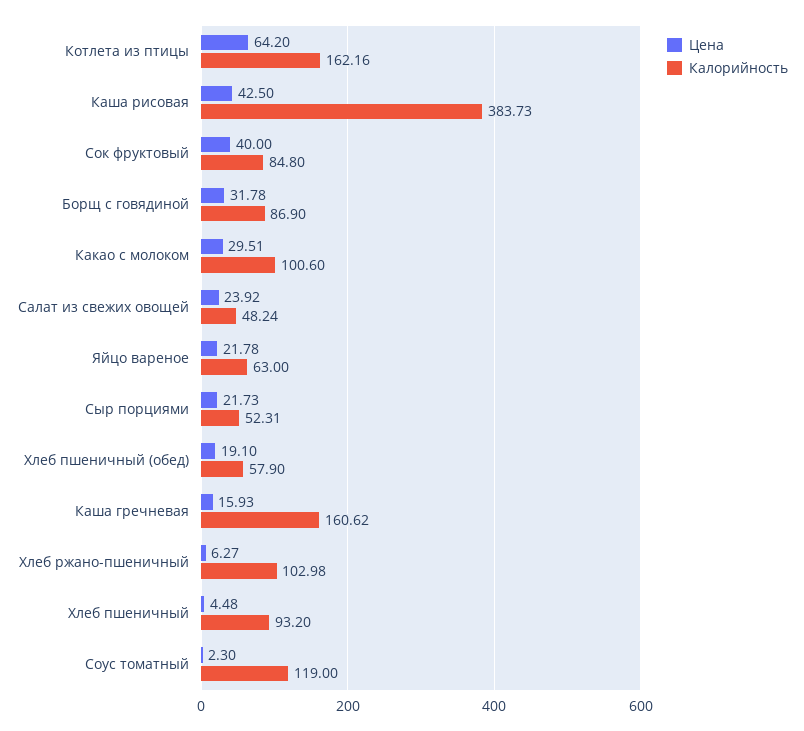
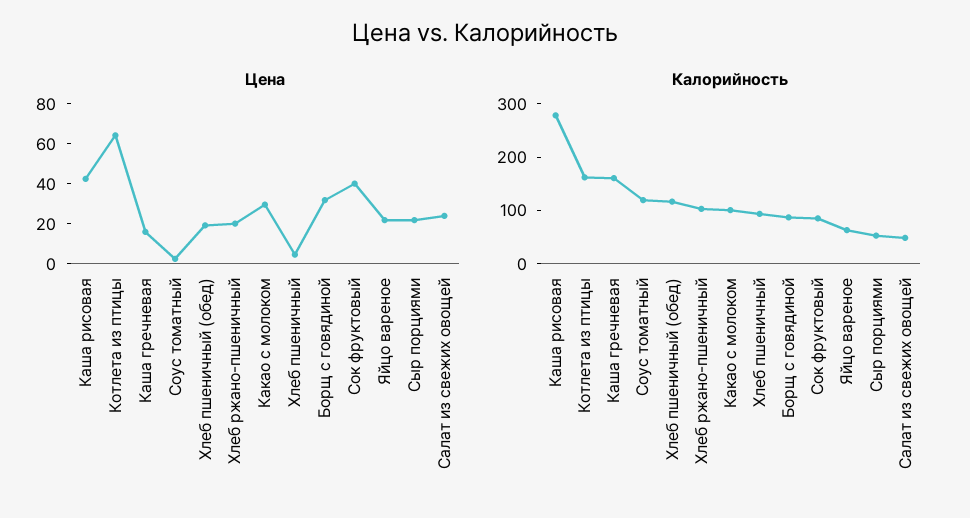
Калорийность, Каша рисовая: 383.73 -> 280
Калорийность, Хлеб пшеничный (обед): 57.9 -> 120
Цена, Хлеб ржано-пшеничный: 6.27 -> 20

